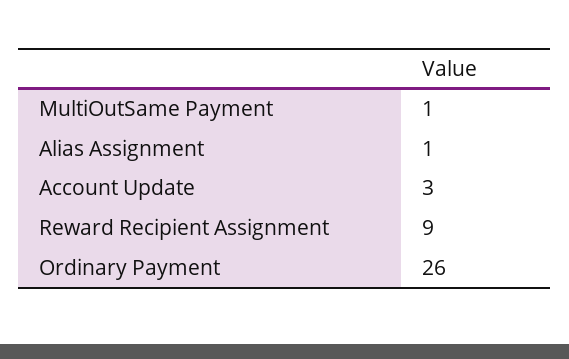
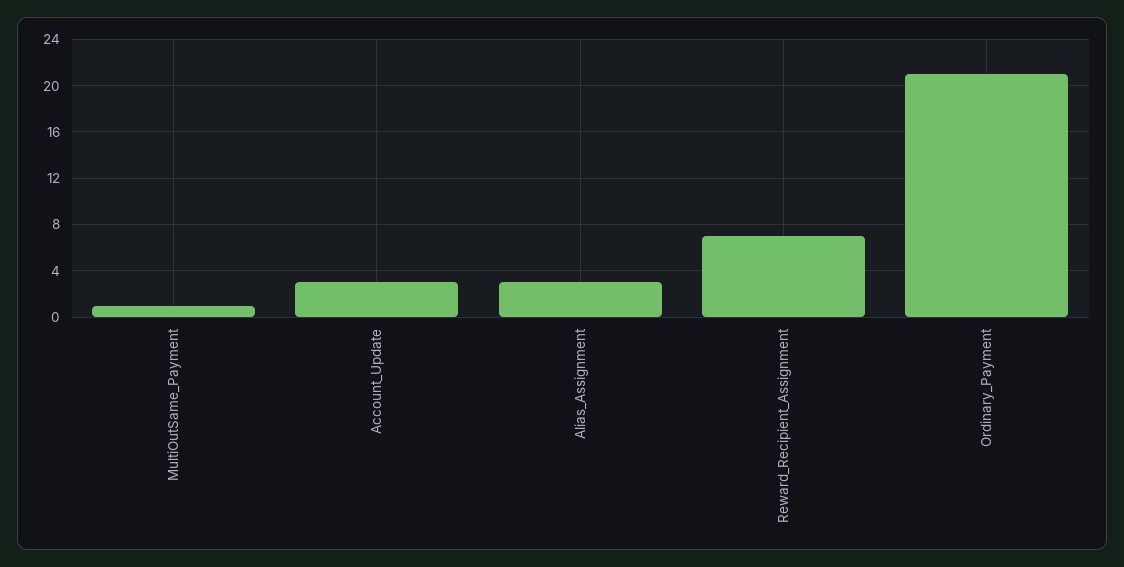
Alias Assignment: 1 -> 3
Reward Recipient Assignment: 9 -> 7
Ordinary Payment: 26 -> 21

